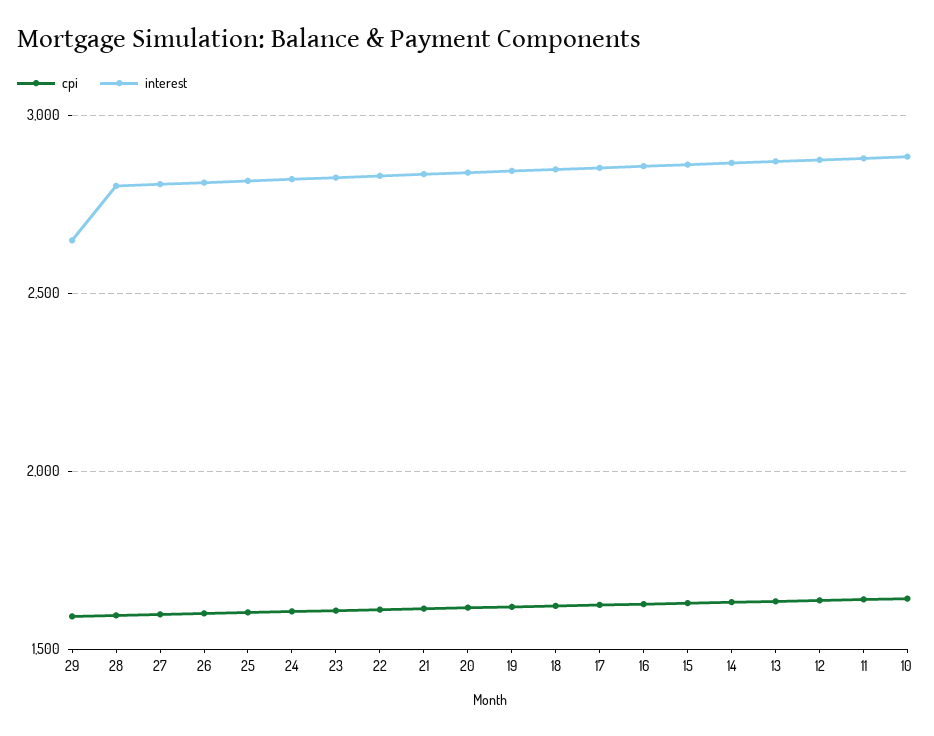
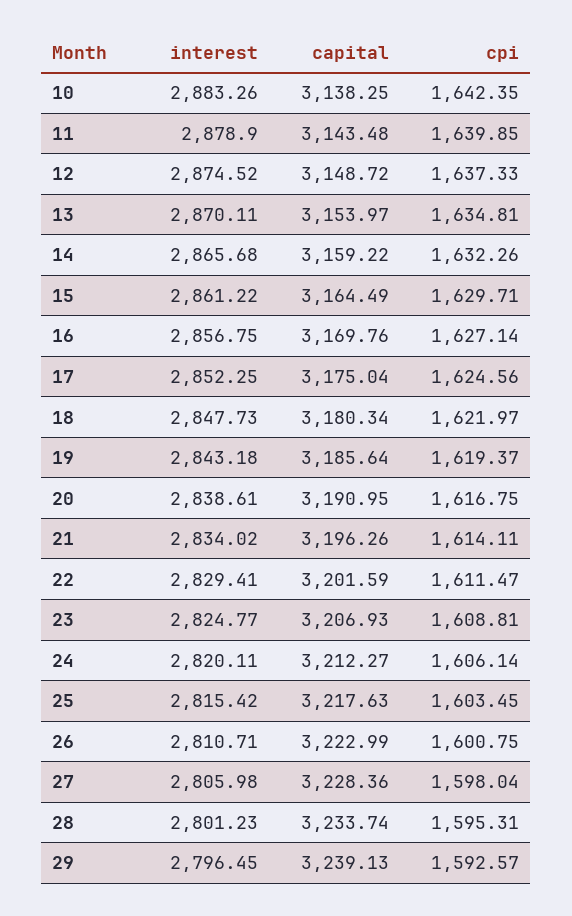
interest, 29: 2650 -> 2796.45
capital, 10: none -> 3138.25
capital, 11: none -> 3143.48
capital, 12: none -> 3148.72
capital, 13: none -> 3153.97
capital, 14: none -> 3159.22
capital, 15: none -> 3164.49
capital, 16: none -> 3169.76
capital, 17: none -> 3175.04
capital, 18: none -> 3180.34
capital, 19: none -> 3185.64
capital, 20: none -> 3190.95
capital, 21: none -> 3196.26
capital, 22: none -> 3201.59
capital, 23: none -> 3206.93
capital, 24: none -> 3212.27
capital, 25: none -> 3217.63
capital, 26: none -> 3222.99
capital, 27: none -> 3228.36
capital, 28: none -> 3233.74
capital, 29: none -> 3239.13

